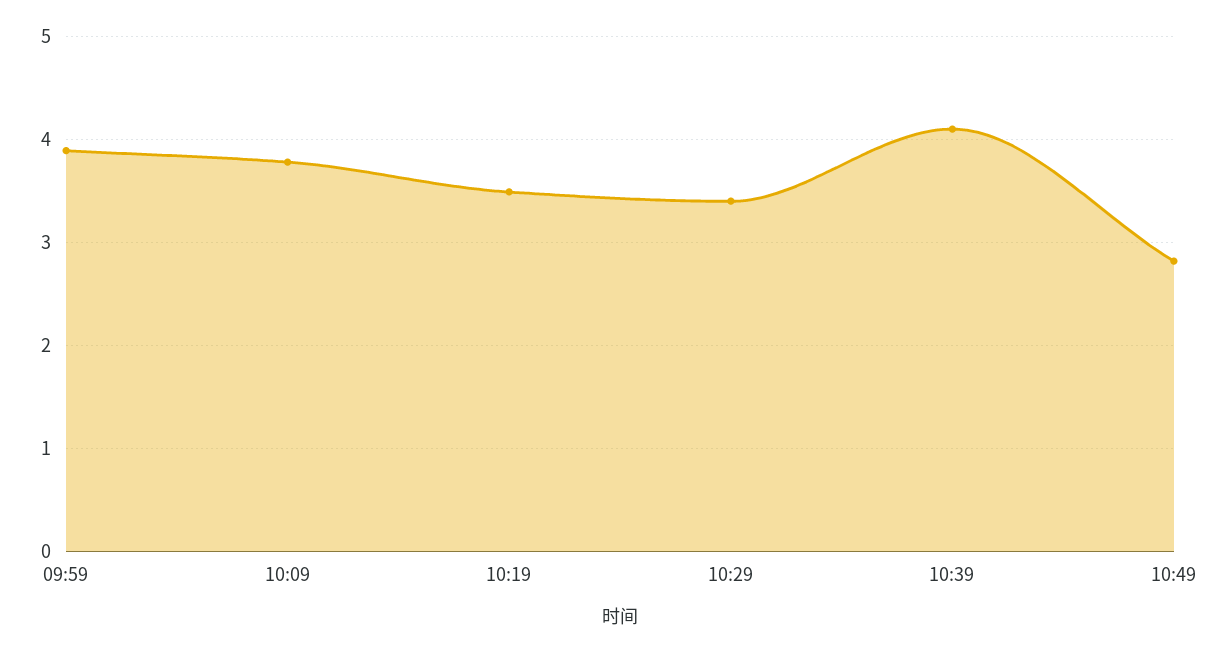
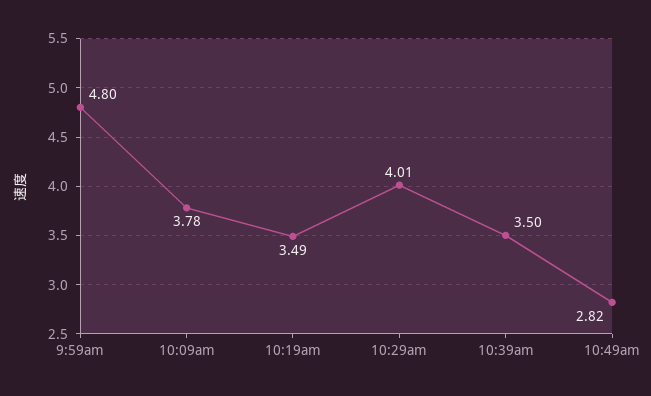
09:59: 3.9 -> 4.8
10:29: 3.4 -> 4.01
10:39: 4.1 -> 3.5

